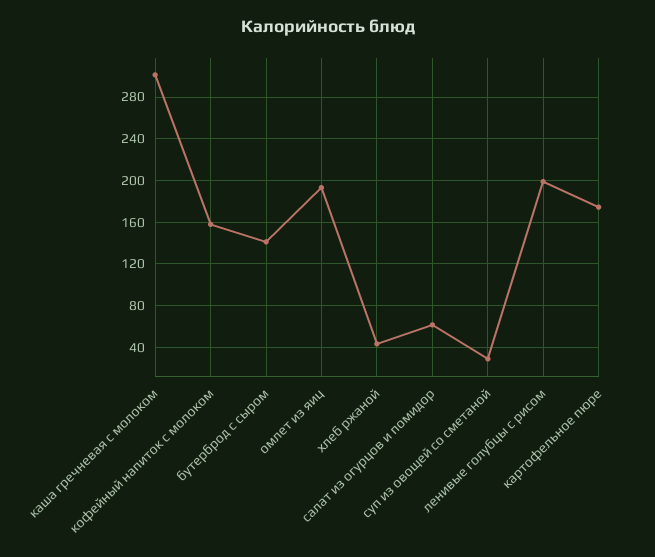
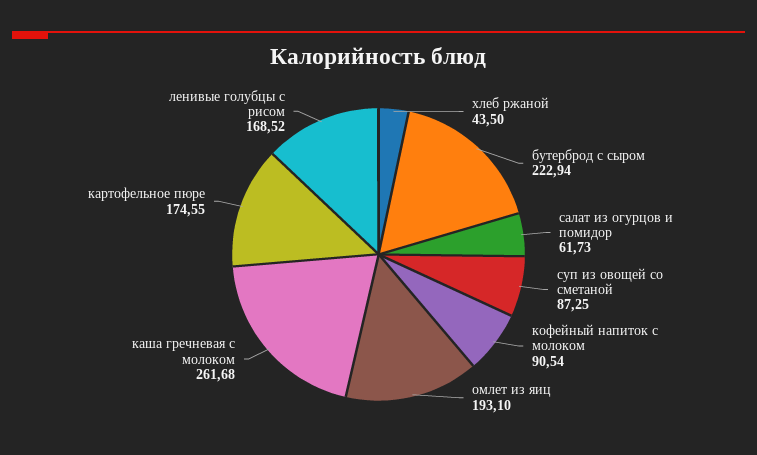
каша гречневая с молоком: 300 -> 261.68
кофейный напиток с молоком: 160 -> 90.54
бутерброд с сыром: 140 -> 222.94
суп из овощей со сметаной: 30 -> 87.25
ленивые голубцы с рисом: 200 -> 168.52

